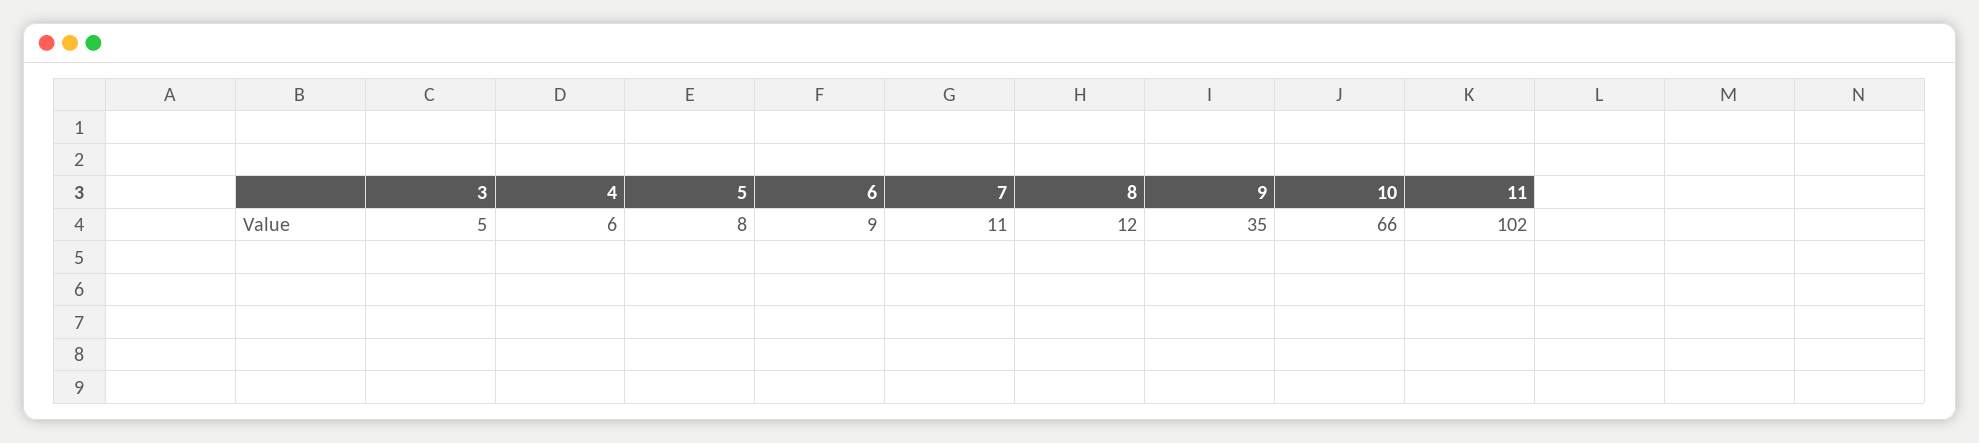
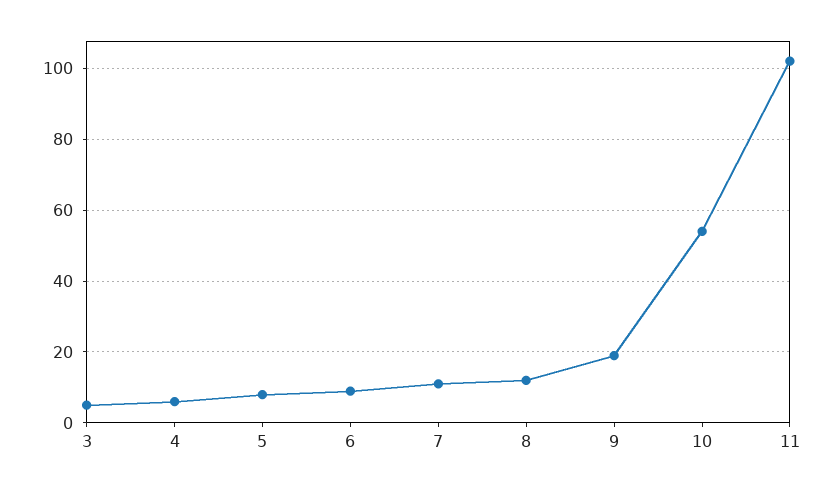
9: 35 -> 20
10: 66 -> 55

